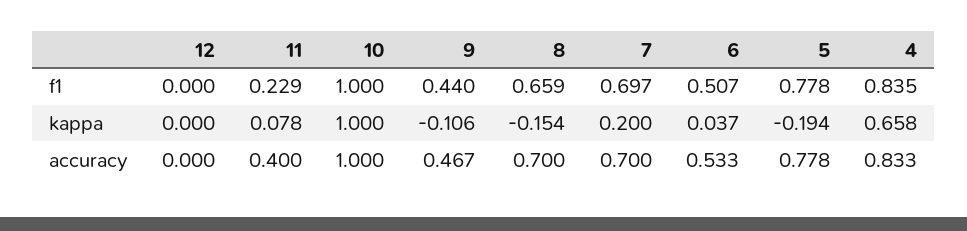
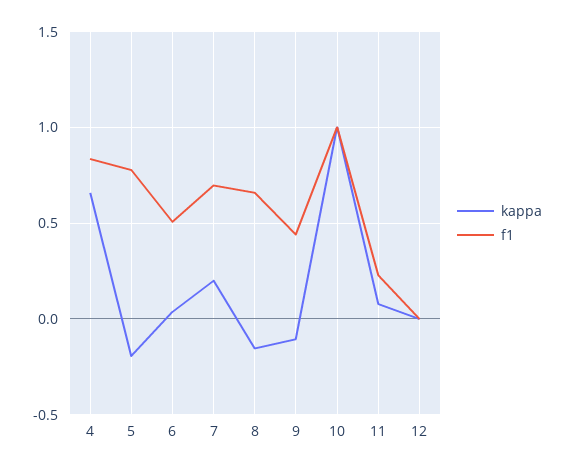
accuracy, 12: 0 -> none
accuracy, 11: 0.4 -> none
accuracy, 10: 1 -> none
accuracy, 9: 0.467 -> none
accuracy, 8: 0.7 -> none
accuracy, 7: 0.7 -> none
accuracy, 6: 0.533 -> none
accuracy, 5: 0.778 -> none
accuracy, 4: 0.833 -> none

